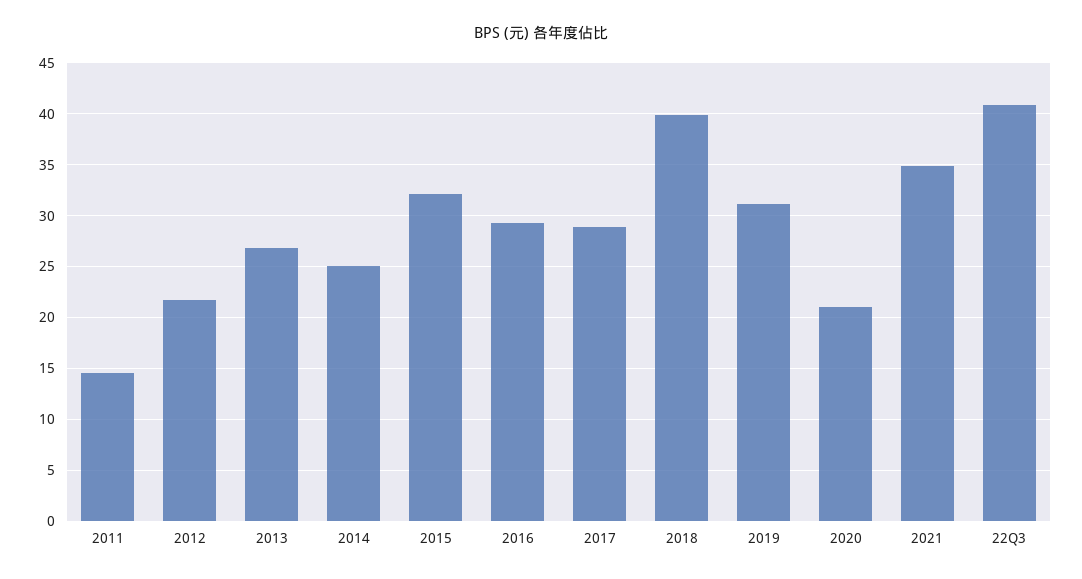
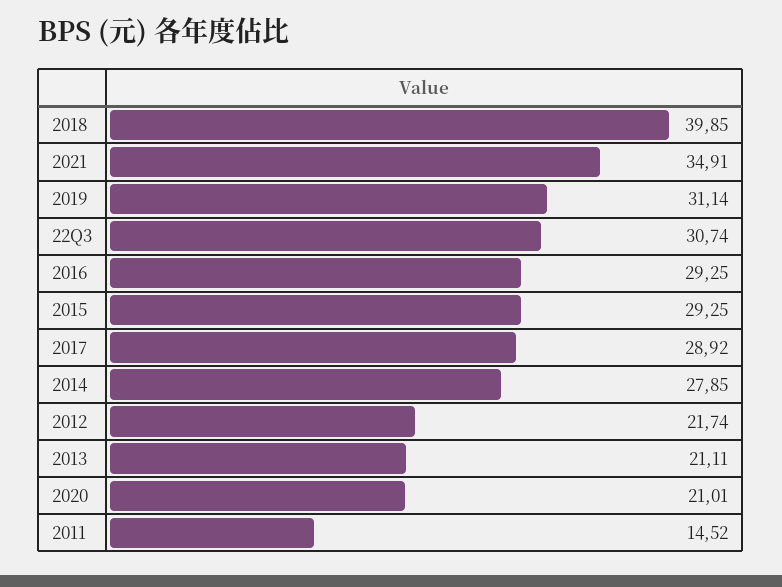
2013: 27 -> 21.11
2014: 25 -> 27.85
2015: 32 -> 29.25
22Q3: 41 -> 30.74

